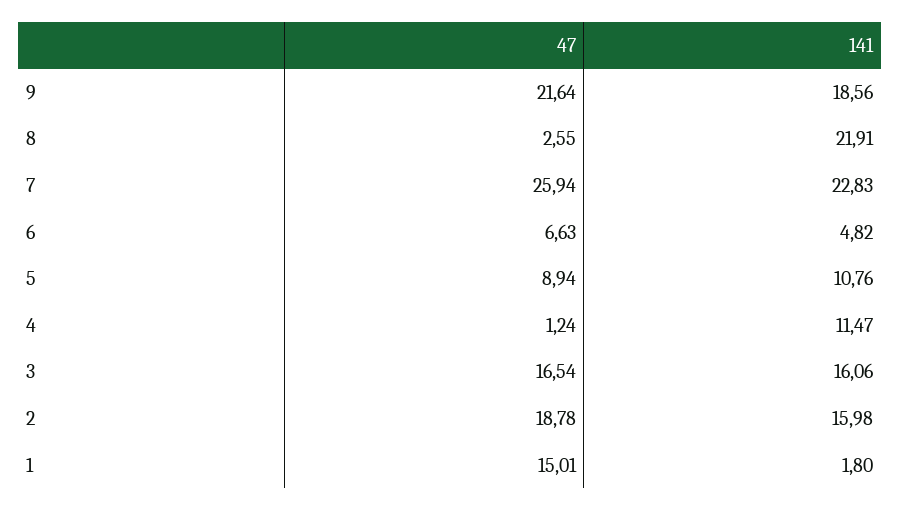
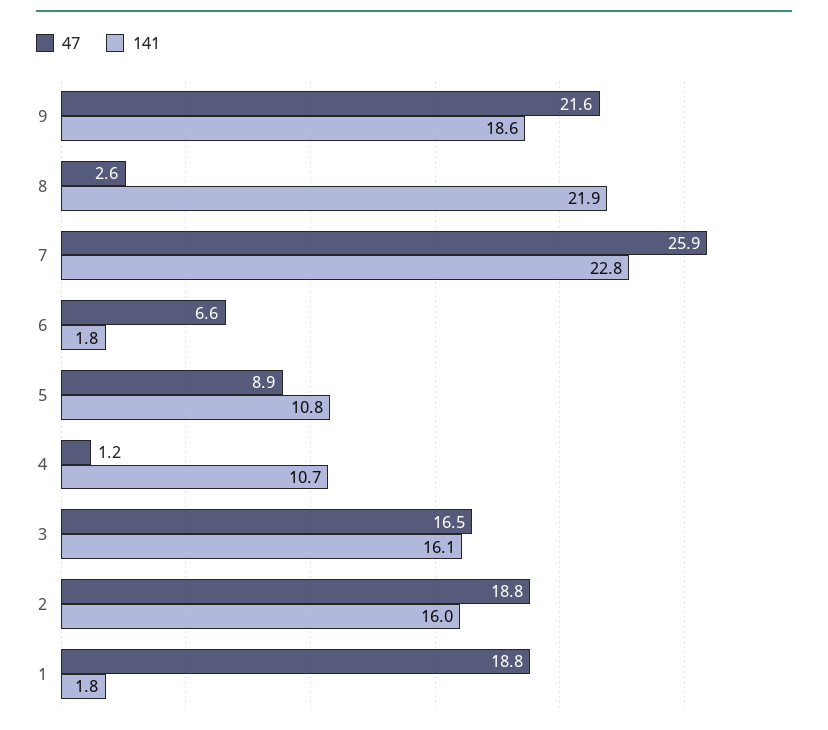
141, 6: 4.82 -> 1.8
141, 4: 11.47 -> 10.7
47, 1: 15.01 -> 18.8

